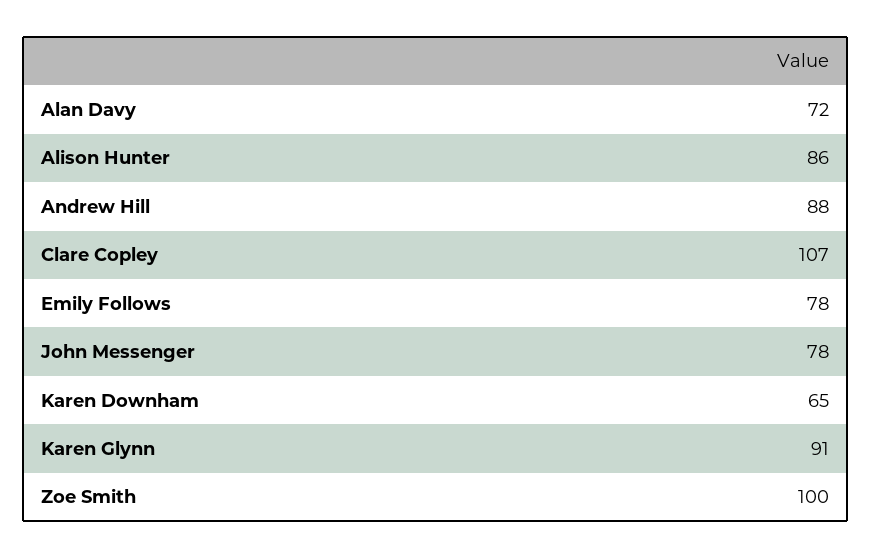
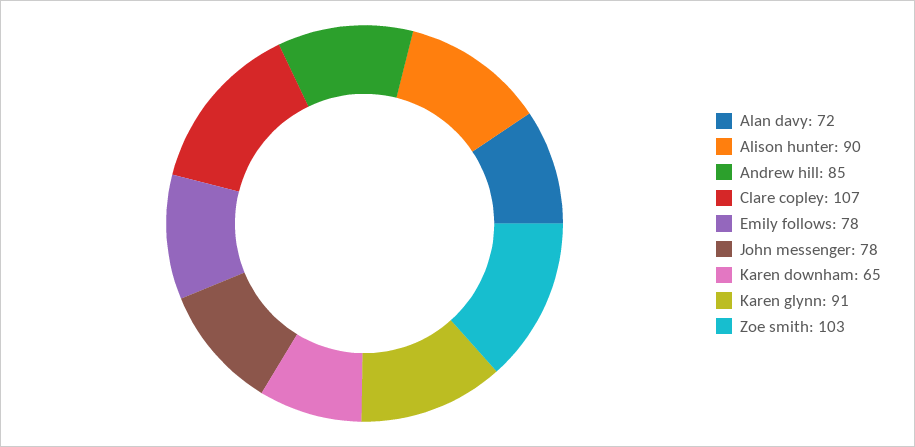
Alison Hunter: 86 -> 90
Andrew Hill: 88 -> 85
Zoe Smith: 100 -> 103

